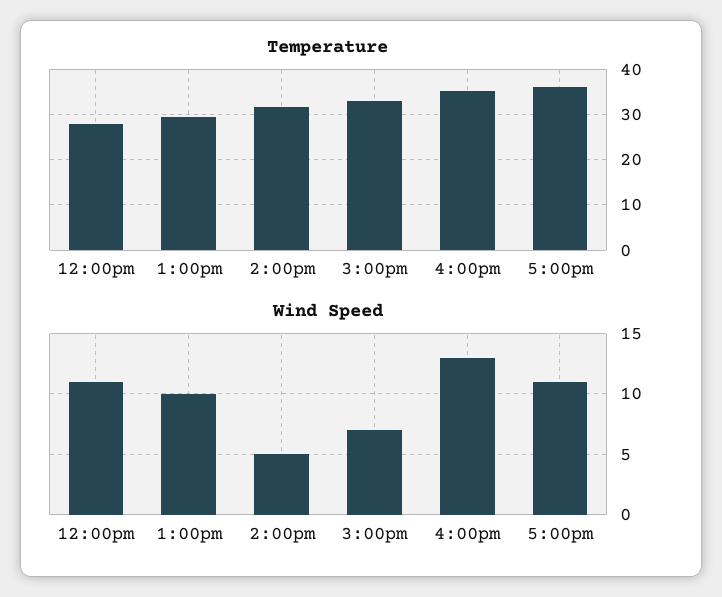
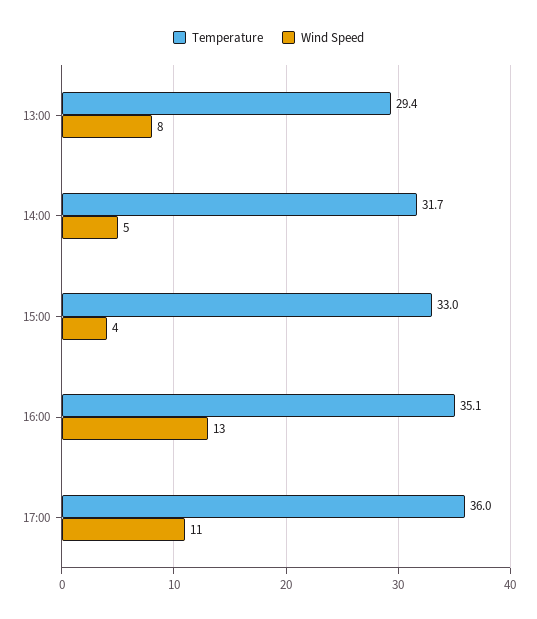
Temperature, 12:00pm: 28 -> none
Wind Speed, 12:00pm: 11 -> none
Wind Speed, 1:00pm: 10 -> 8
Wind Speed, 3:00pm: 7 -> 4

